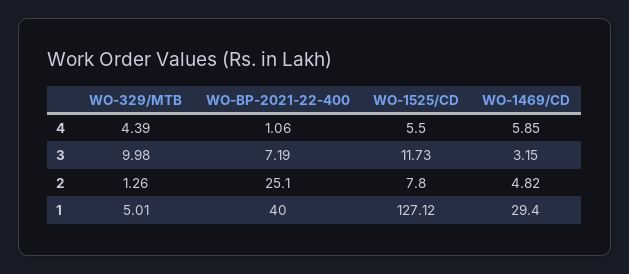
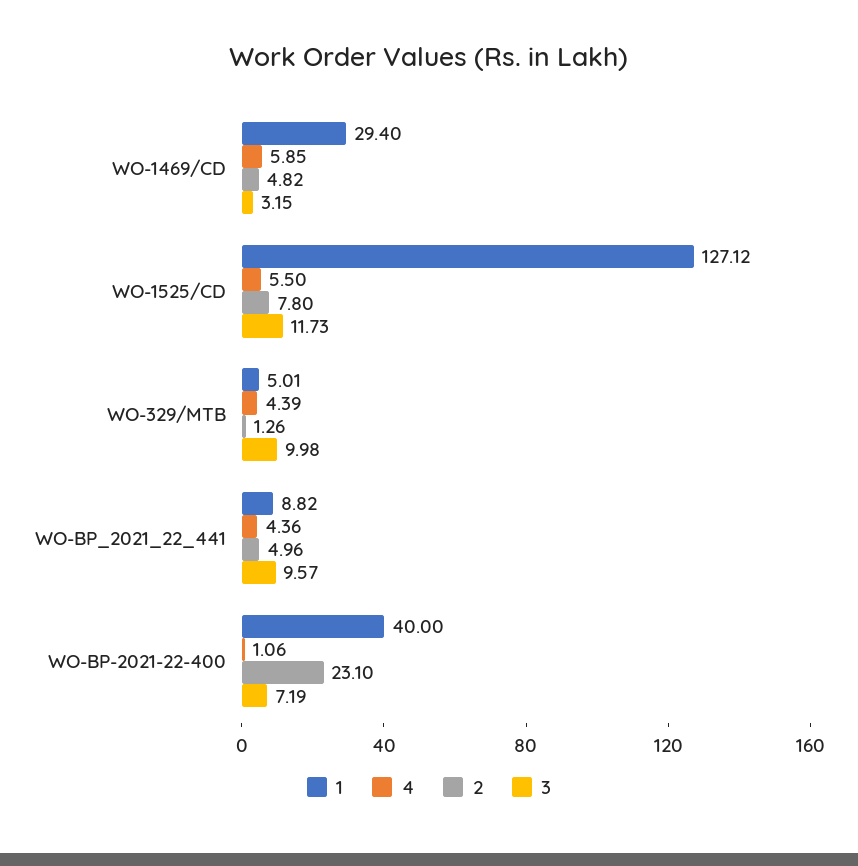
2, WO-BP-2021-22-400: 25.1 -> 23.1
1, WO-BP_2021_22_441: none -> 8.82
4, WO-BP_2021_22_441: none -> 4.36
2, WO-BP_2021_22_441: none -> 4.96
3, WO-BP_2021_22_441: none -> 9.57

